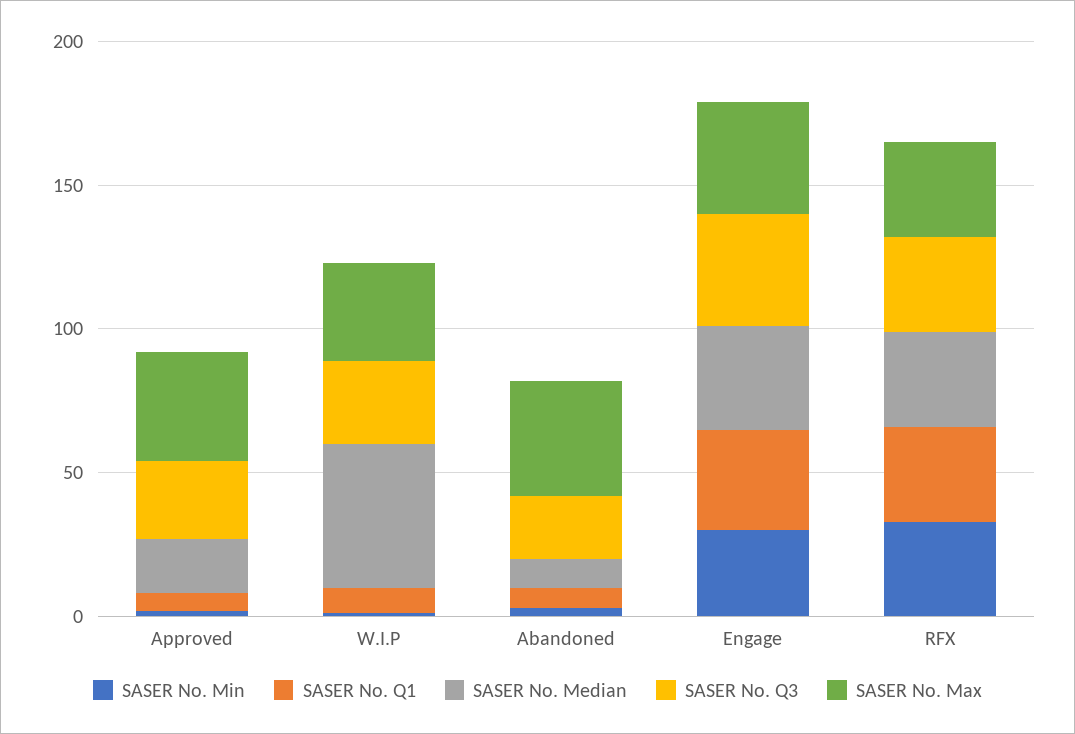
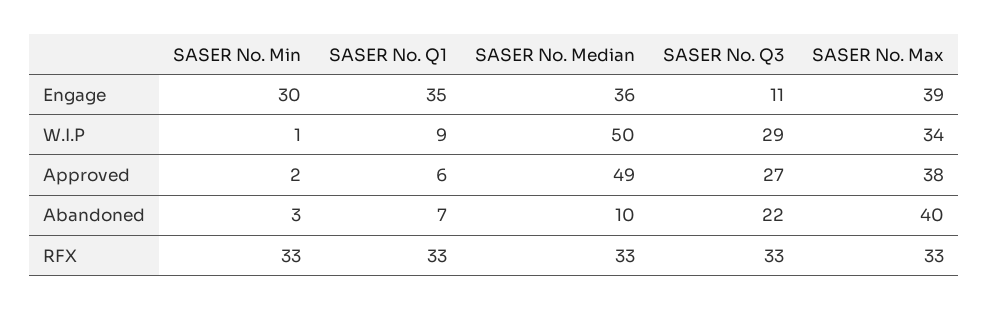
SASER No. Median, Approved: 20 -> 49
SASER No. Q3, Engage: 40 -> 11

